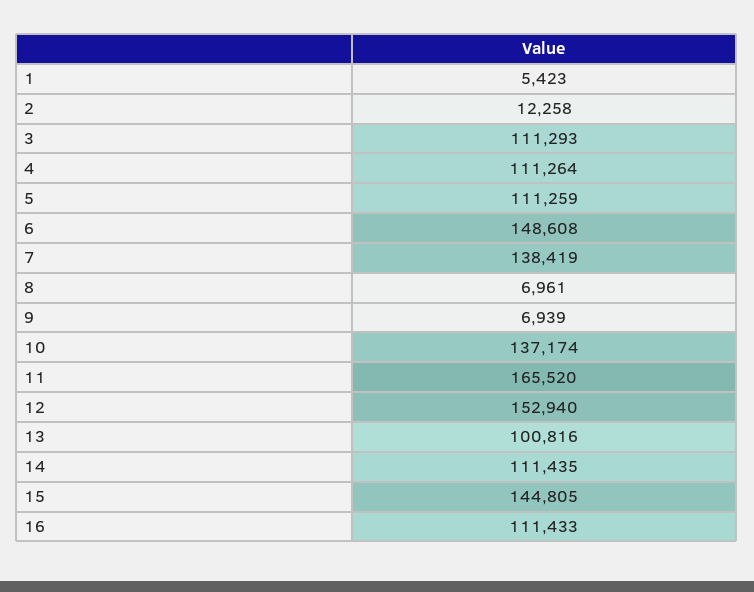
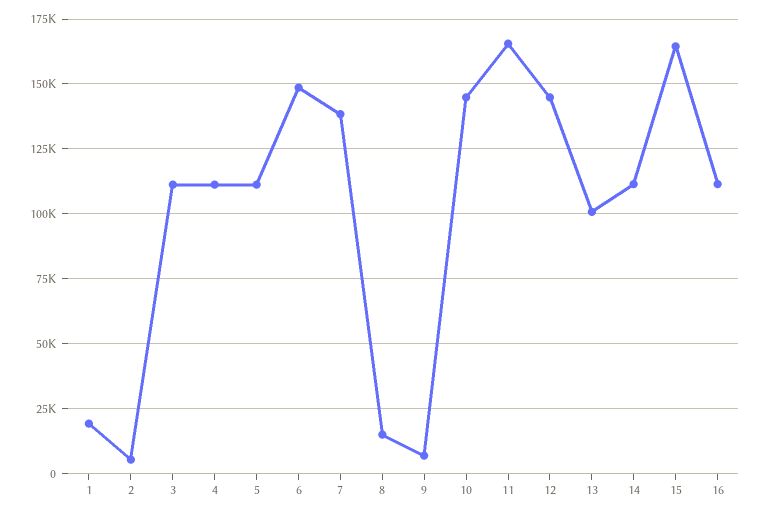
1: 5423 -> 20000
2: 12258 -> 5000
8: 6961 -> 15000
10: 137174 -> 145000
12: 152940 -> 145000
15: 144805 -> 165000

